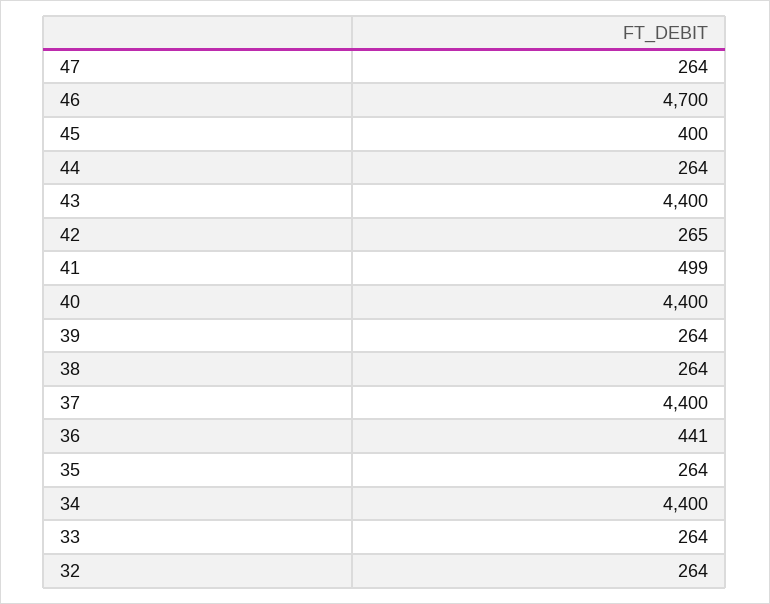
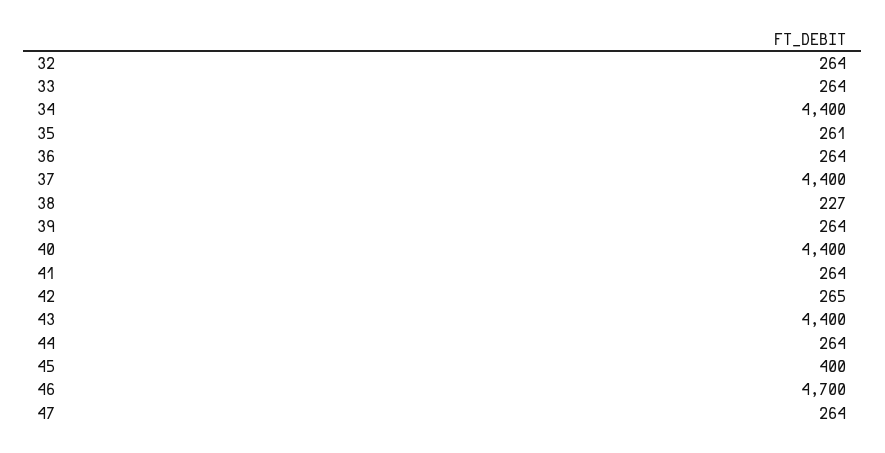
41: 499 -> 264
38: 264 -> 227
36: 441 -> 264
35: 264 -> 261

